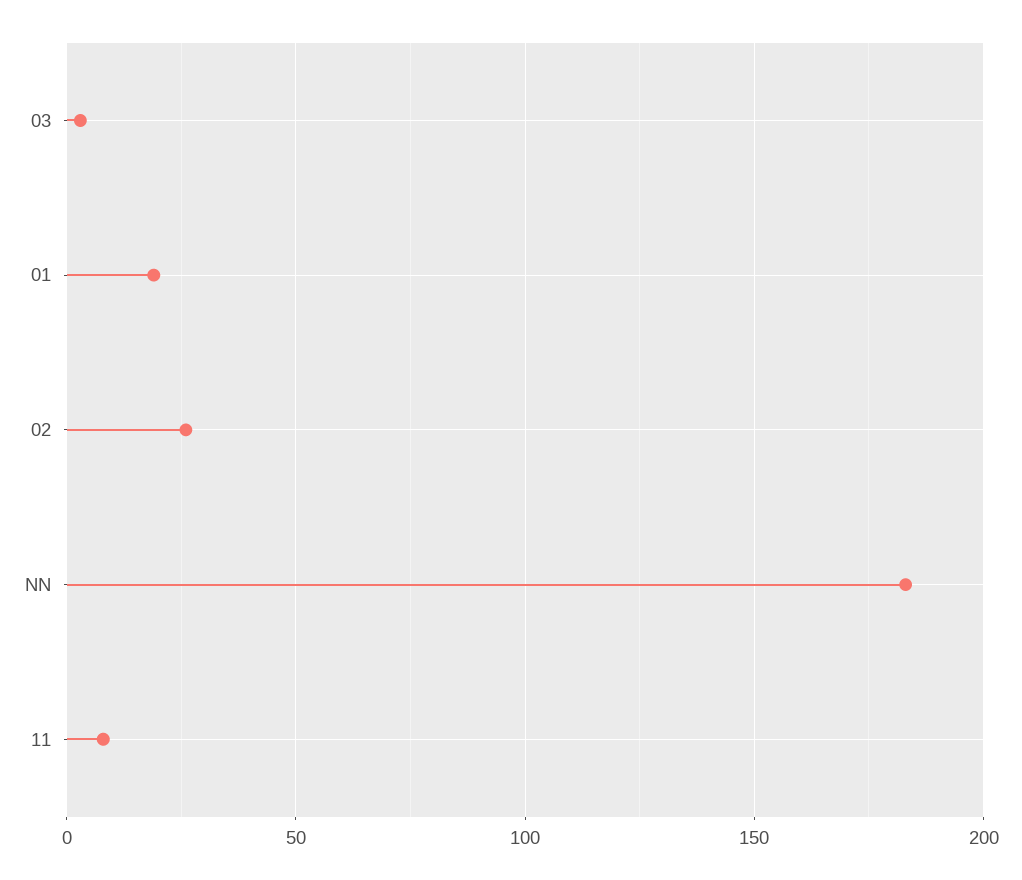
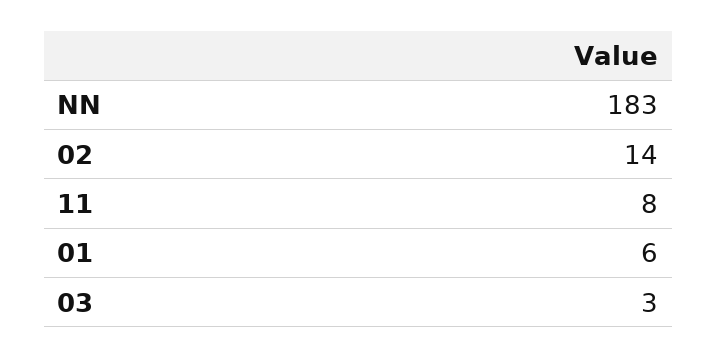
01: 20 -> 6
02: 25 -> 14

